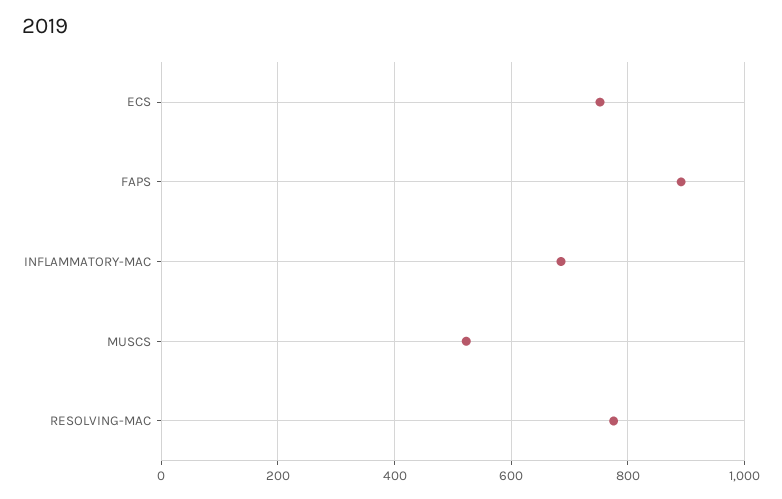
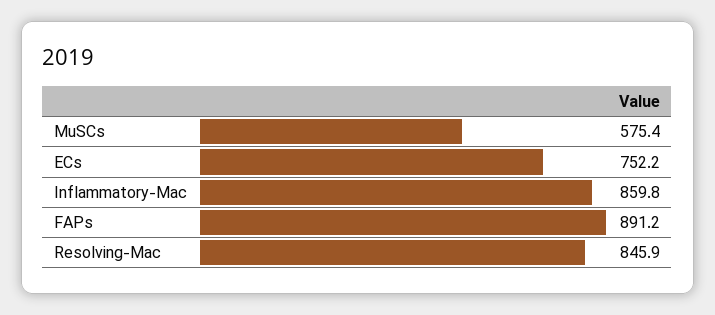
INFLAMMATORY-MAC: 680 -> 859.8
MUSCS: 520 -> 575.4
RESOLVING-MAC: 780 -> 845.9

